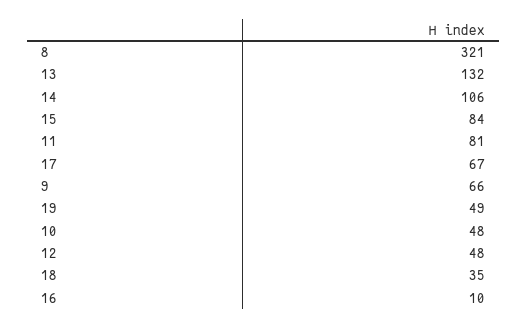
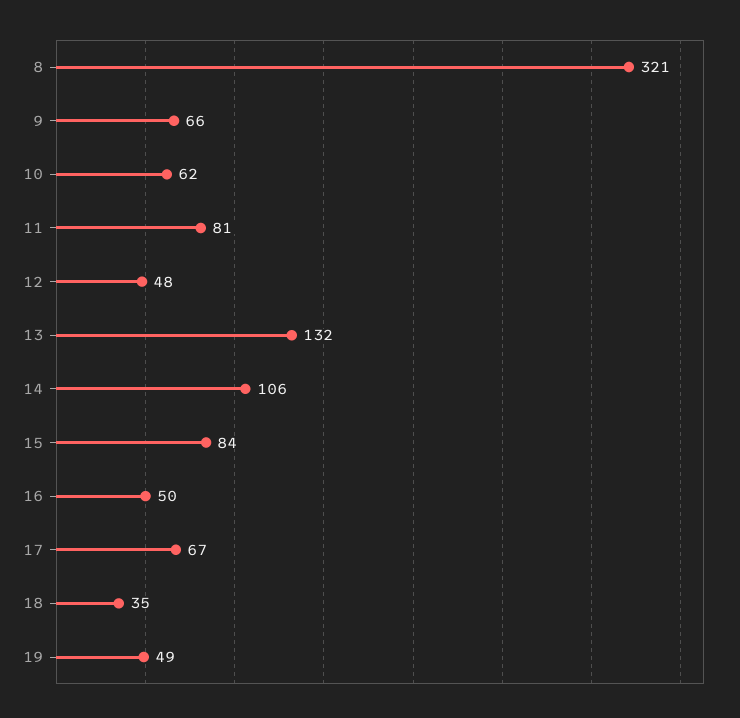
10: 48 -> 62
16: 10 -> 50

